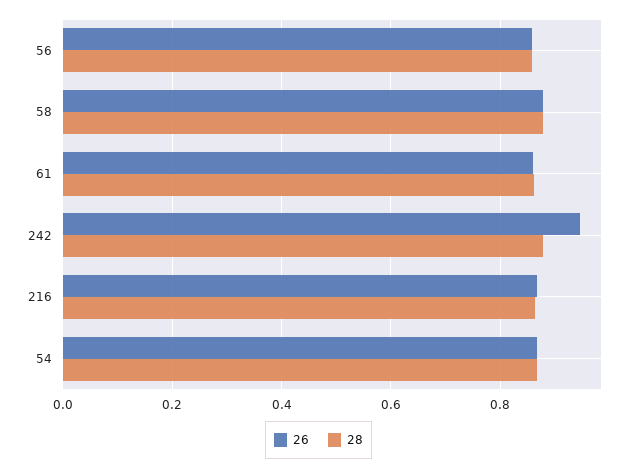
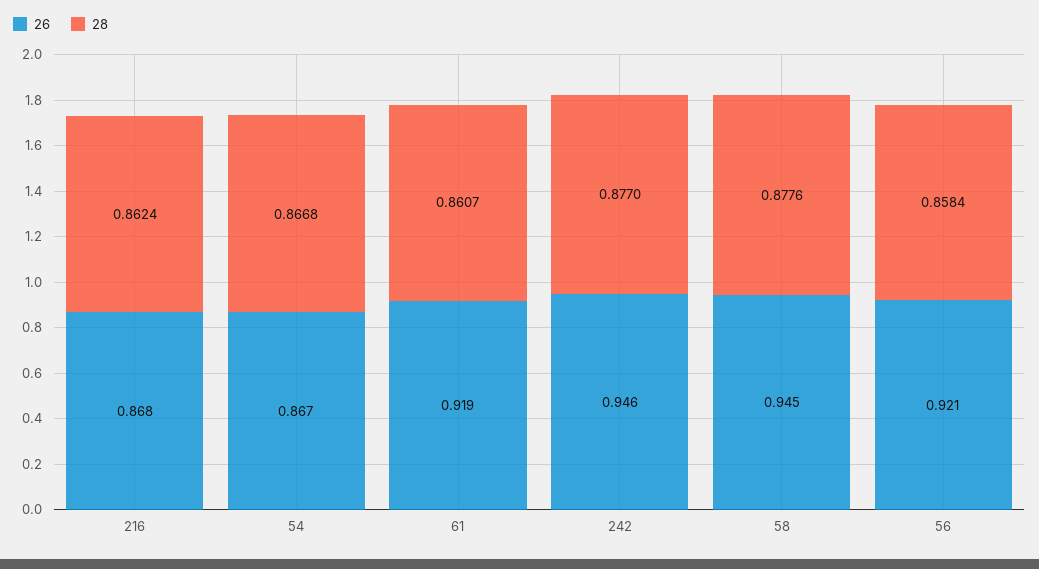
26, 56: 0.86 -> 0.921
26, 58: 0.88 -> 0.945
26, 61: 0.86 -> 0.919

